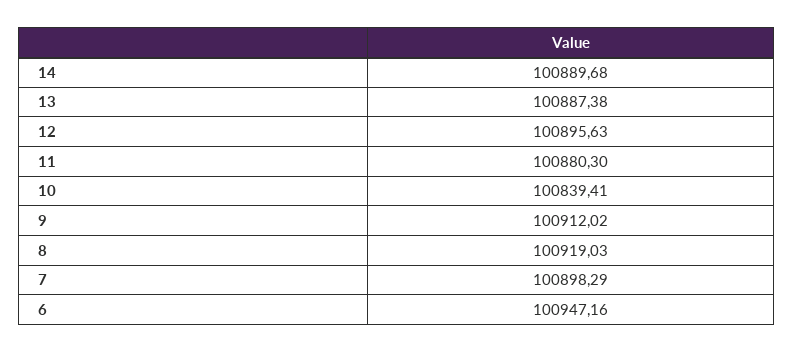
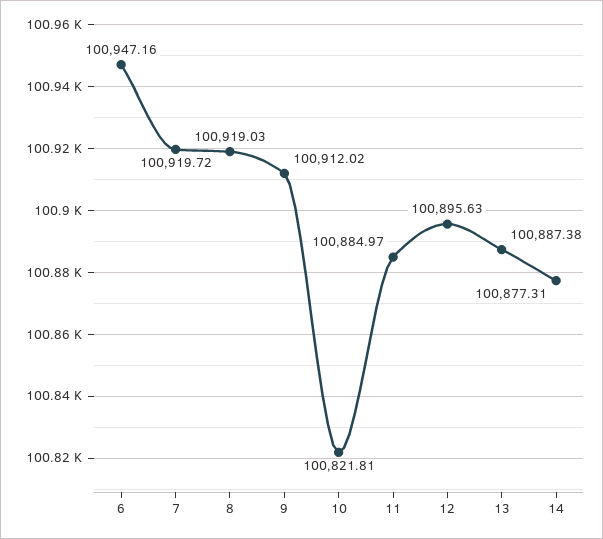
14: 100889.68 -> 100877.31
11: 100880.3 -> 100884.97
10: 100839.41 -> 100821.81
7: 100898.29 -> 100919.72

